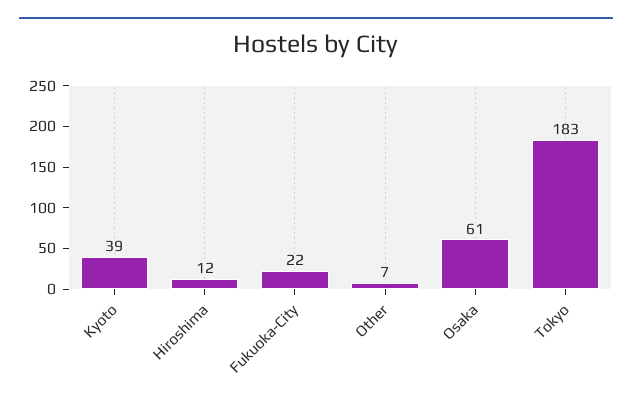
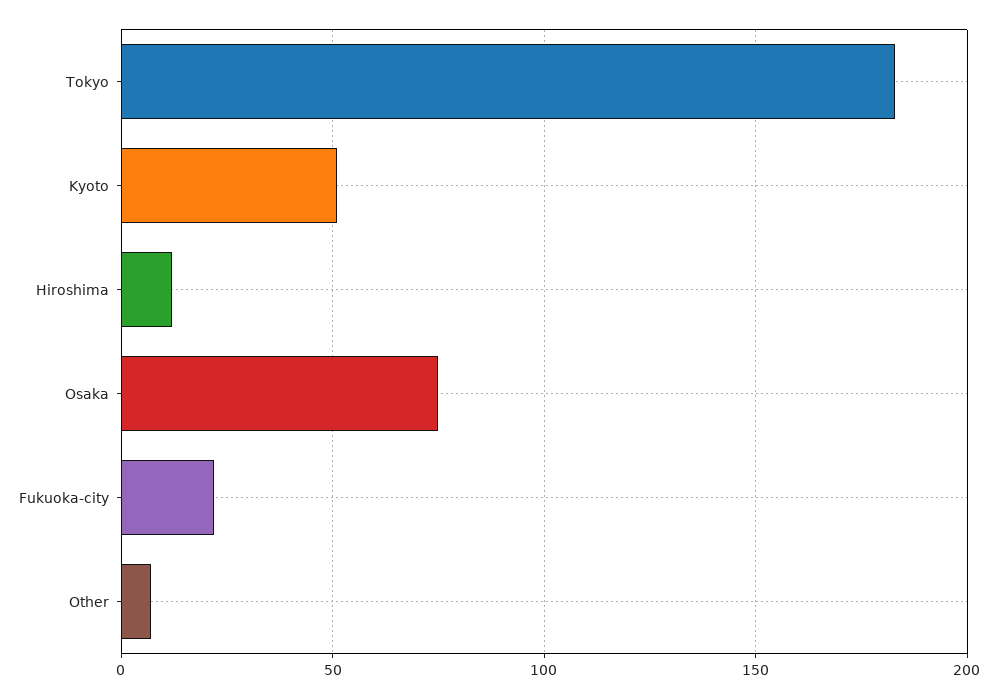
Kyoto: 39 -> 50
Osaka: 61 -> 75

